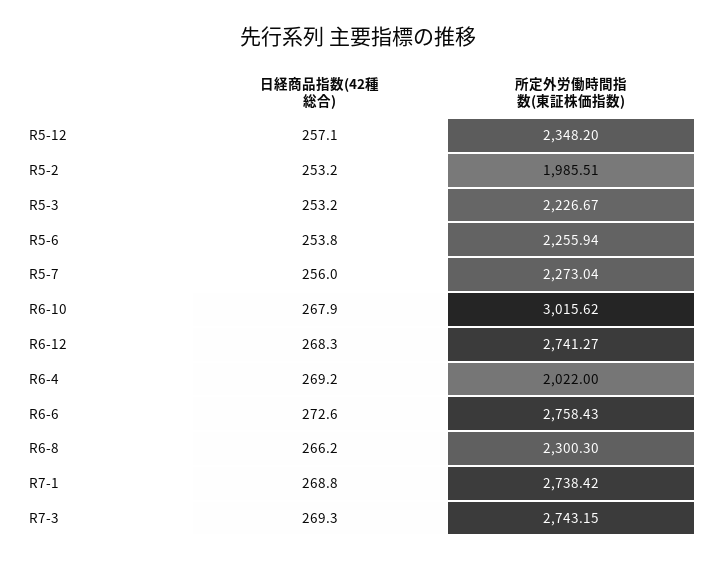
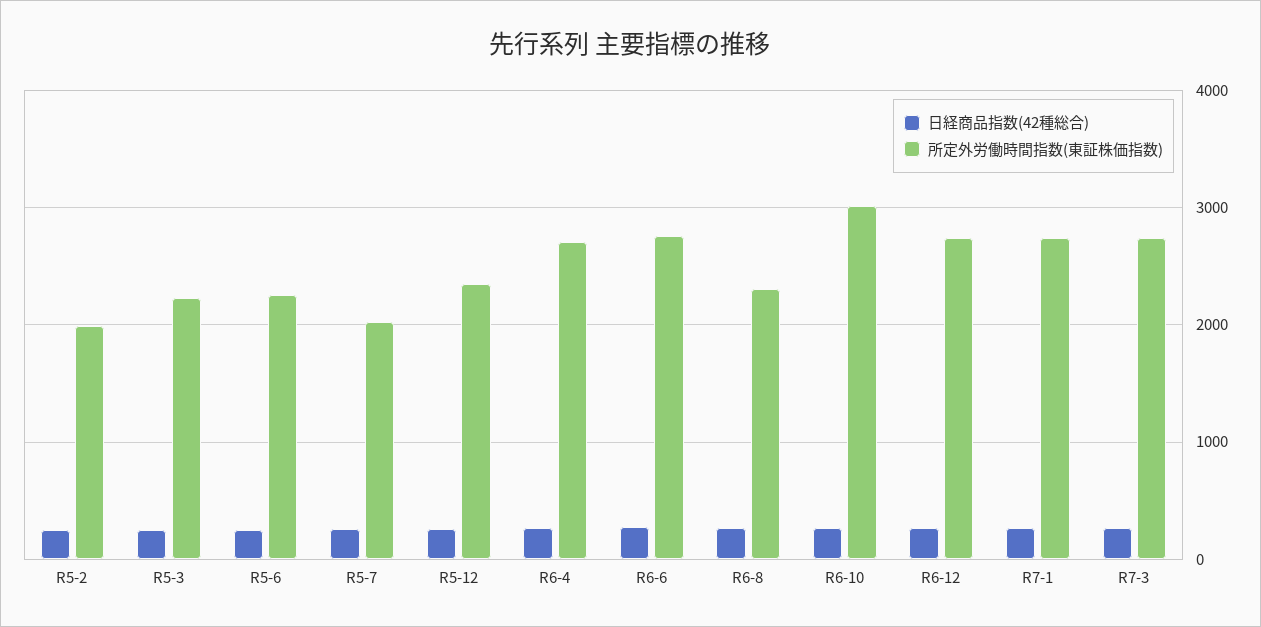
所定外労働時間指数(東証株価指数), R5-7: 2273.04 -> 2000
所定外労働時間指数(東証株価指数), R6-4: 2022 -> 2700

